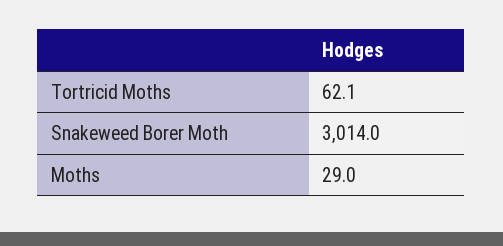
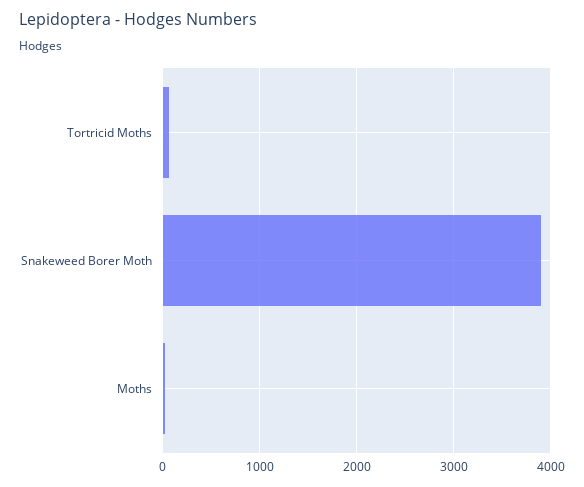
Snakeweed Borer Moth: 3014 -> 3900

